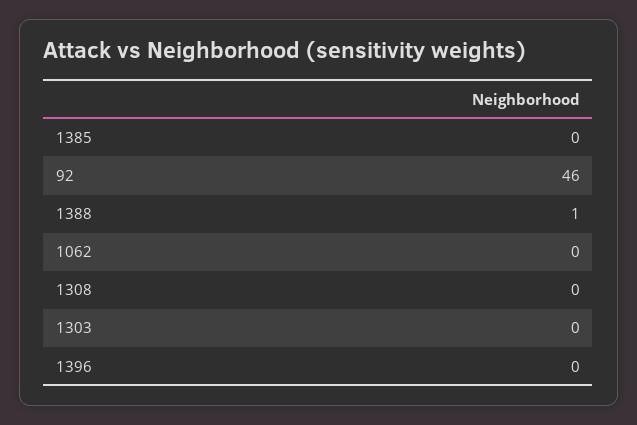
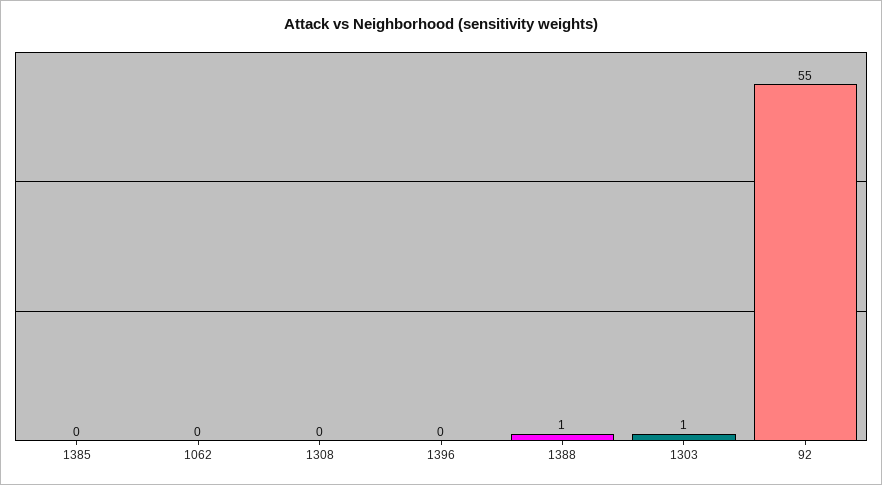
92: 46 -> 55
1303: 0 -> 1

